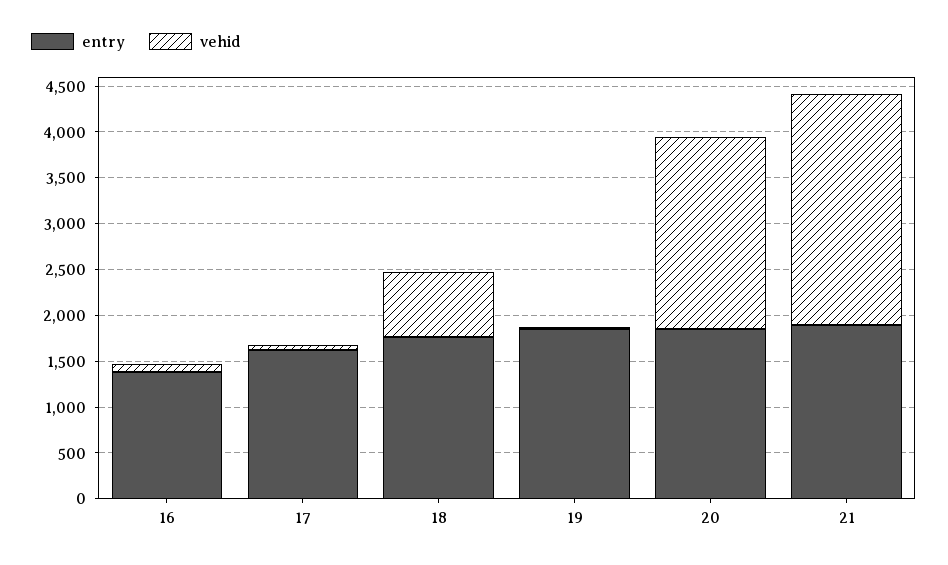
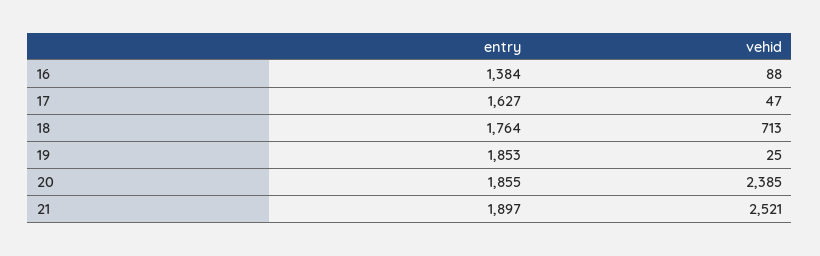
vehid, 20: 2100 -> 2385

